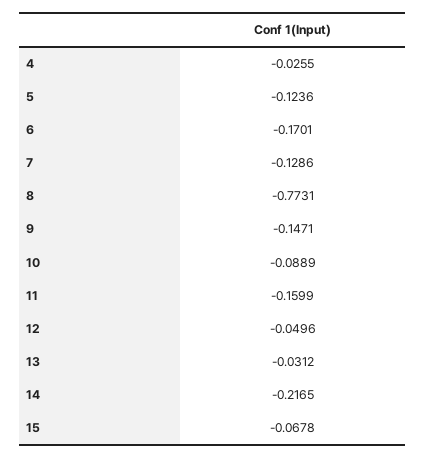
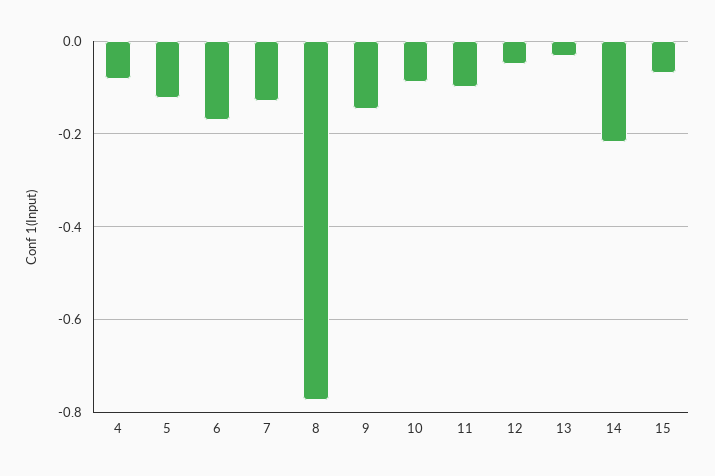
4: -0.0255 -> -0.08
11: -0.1599 -> -0.1

